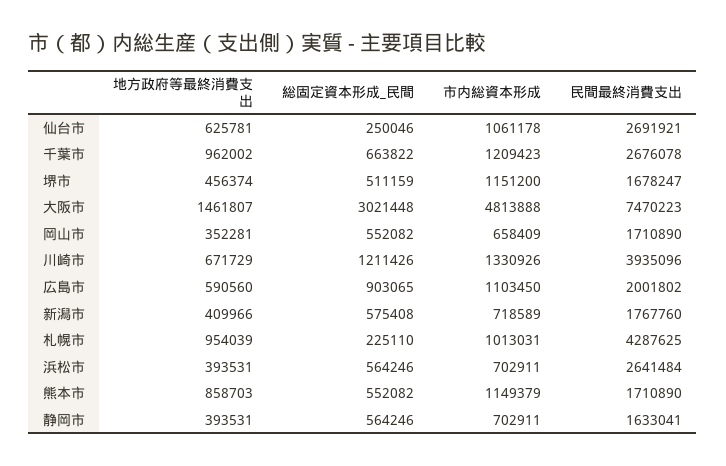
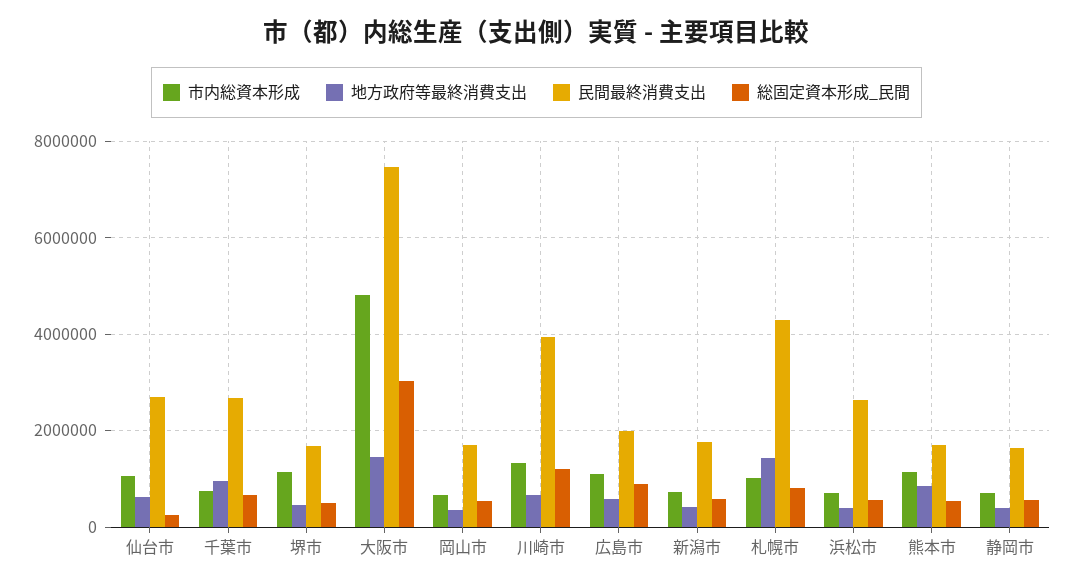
市内総資本形成, 千葉市: 1209423 -> 800000
地方政府等最終消費支出, 札幌市: 954039 -> 1400000
総固定資本形成_民間, 札幌市: 225110 -> 800000

